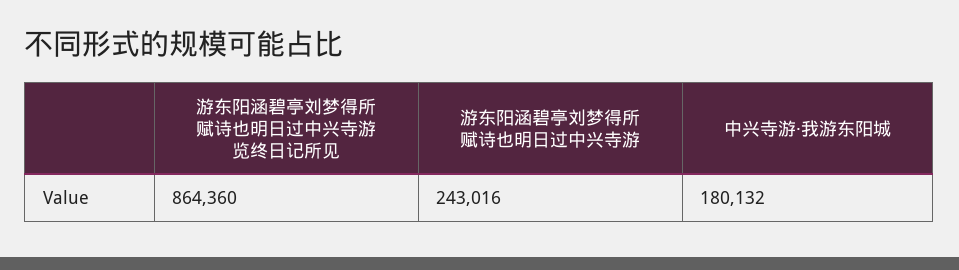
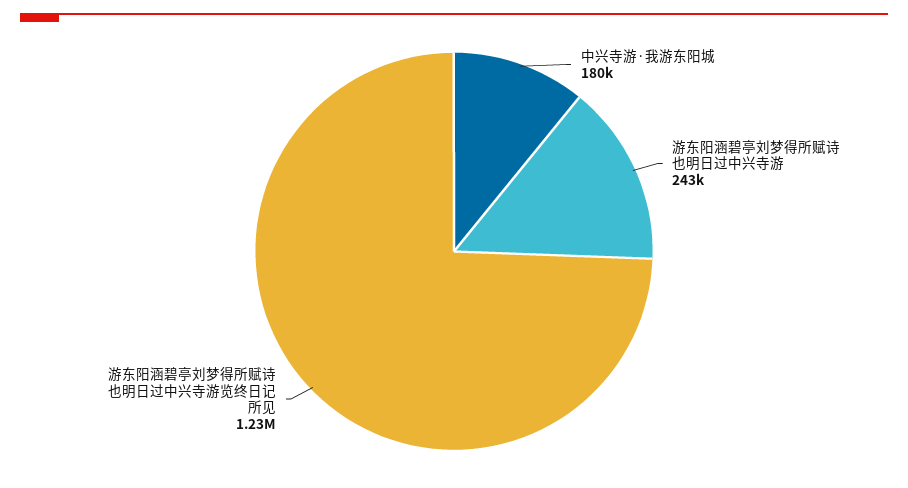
游东阳涵碧亭刘梦得所赋诗也明日过中兴寺游览终日记所见: 864360 -> 1230000

